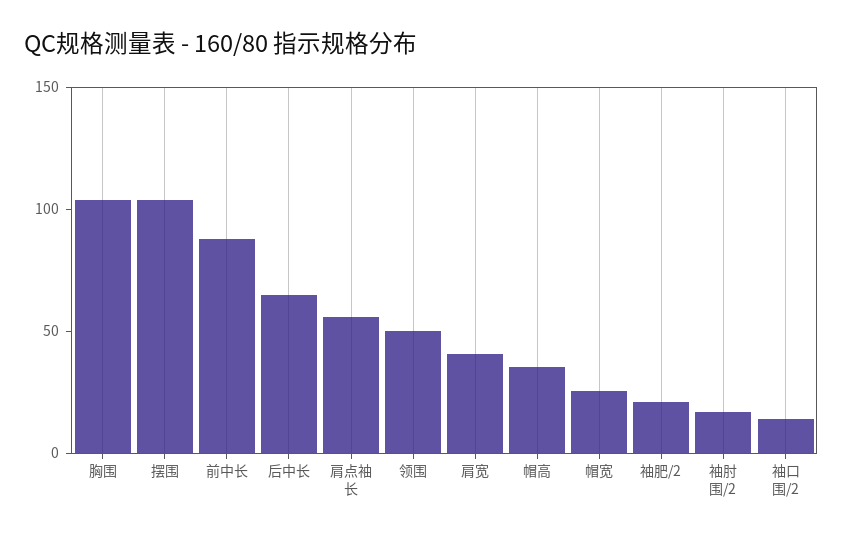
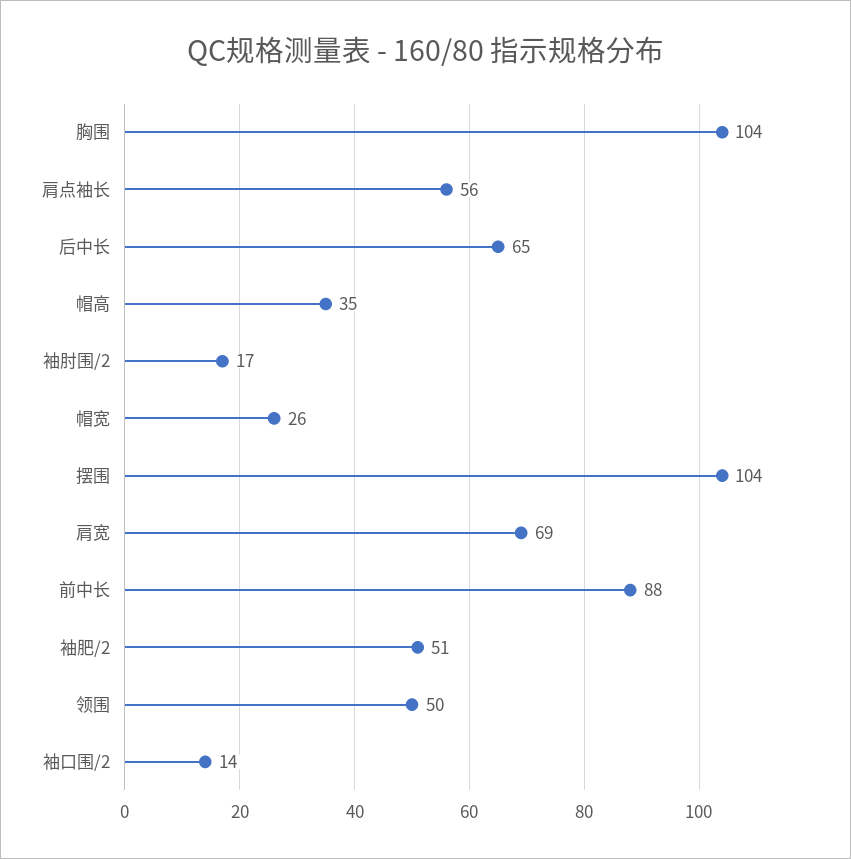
肩宽: 40 -> 69
袖肥/2: 20 -> 51

